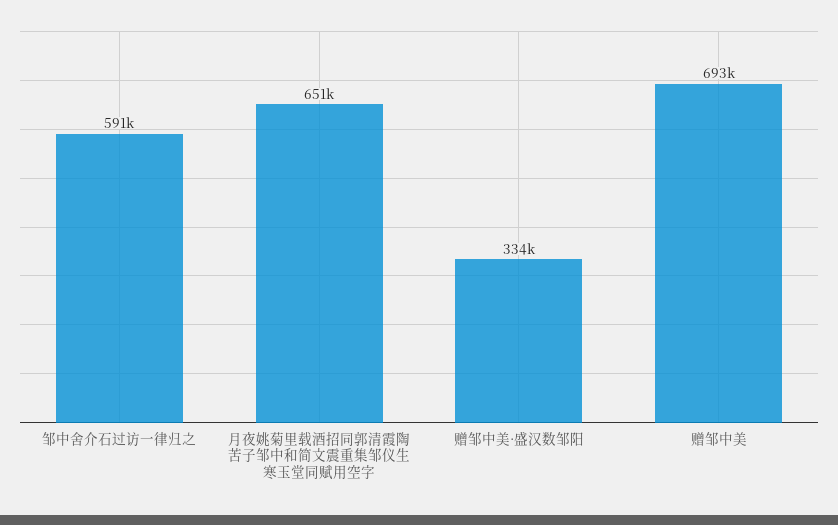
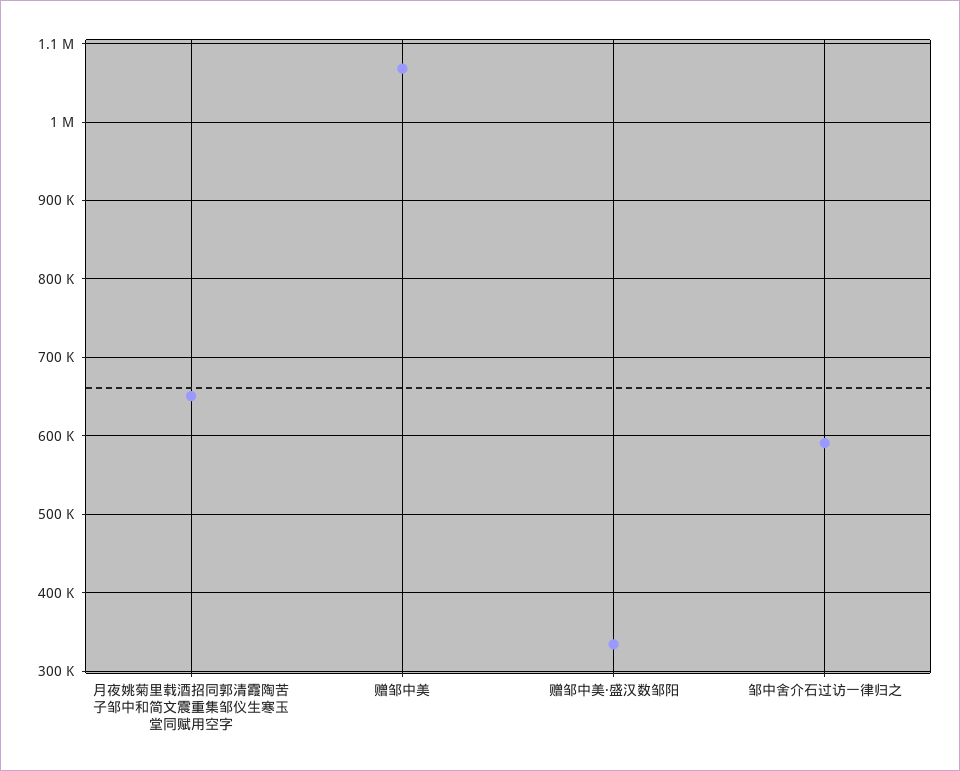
赠邹中美: 693000 -> 1070000

